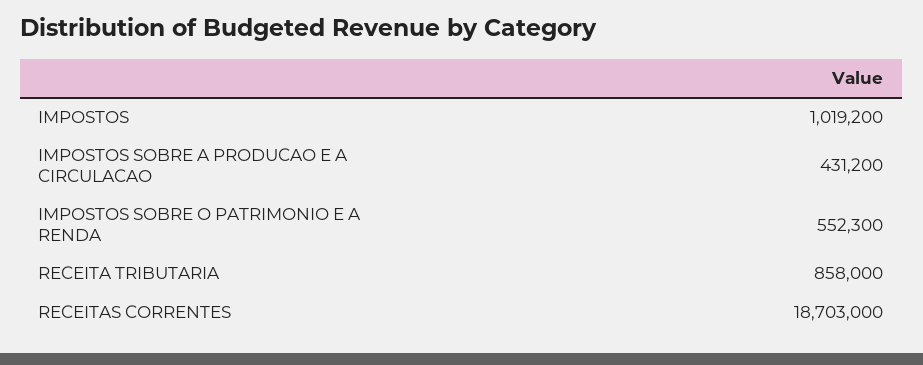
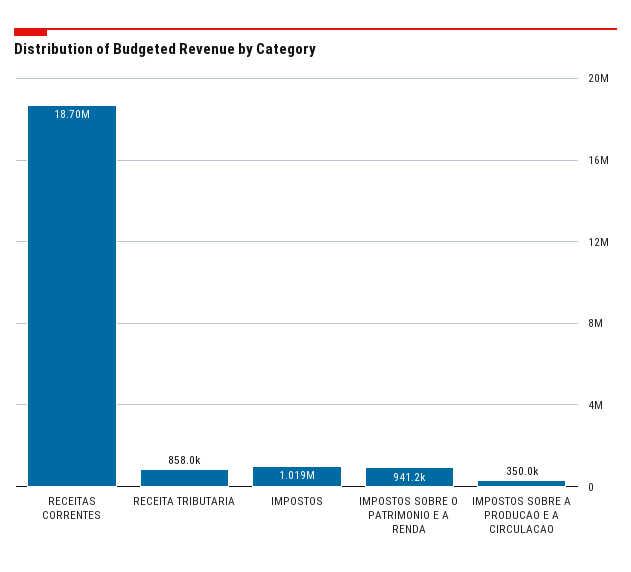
IMPOSTOS SOBRE A PRODUCAO E A CIRCULACAO: 431200 -> 350000
IMPOSTOS SOBRE O PATRIMONIO E A RENDA: 552300 -> 941200

